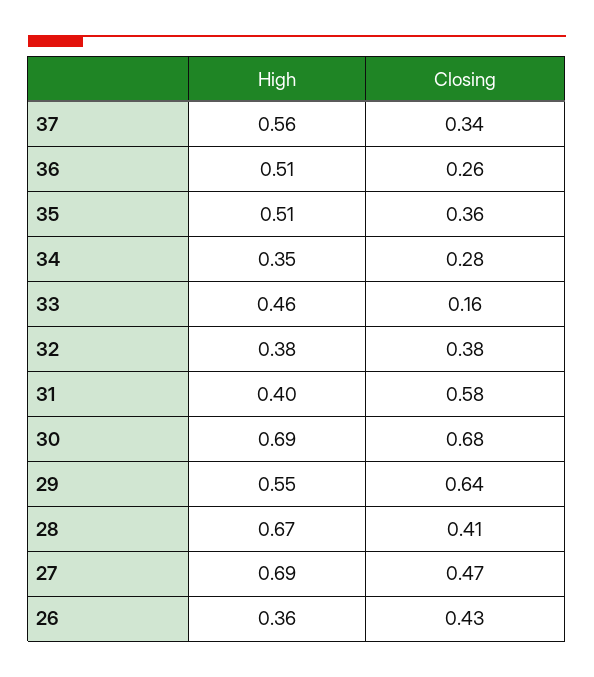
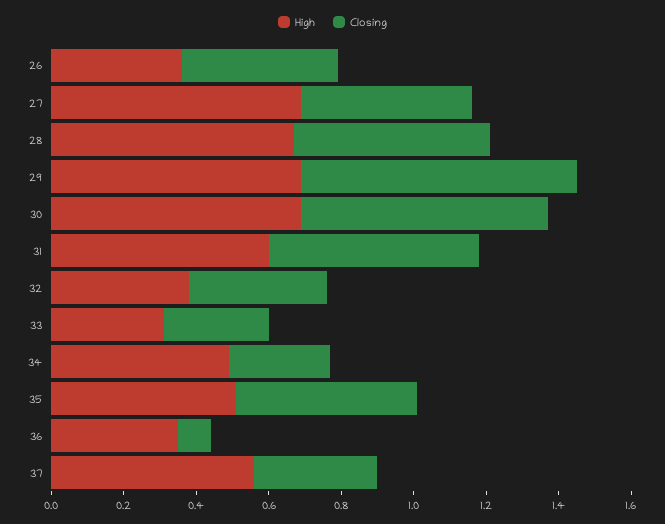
High, 36: 0.51 -> 0.35
Closing, 36: 0.26 -> 0.1
Closing, 35: 0.36 -> 0.5
High, 34: 0.35 -> 0.5
High, 33: 0.46 -> 0.3
Closing, 33: 0.16 -> 0.3
High, 31: 0.4 -> 0.6
High, 29: 0.55 -> 0.7
Closing, 29: 0.64 -> 0.75
Closing, 28: 0.41 -> 0.55

